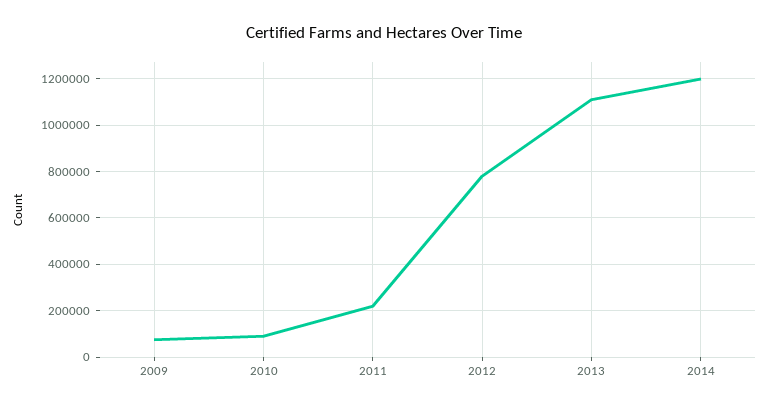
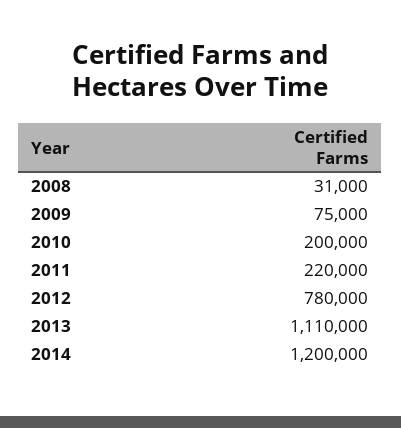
2010: 100000 -> 200000
2008: none -> 31000

